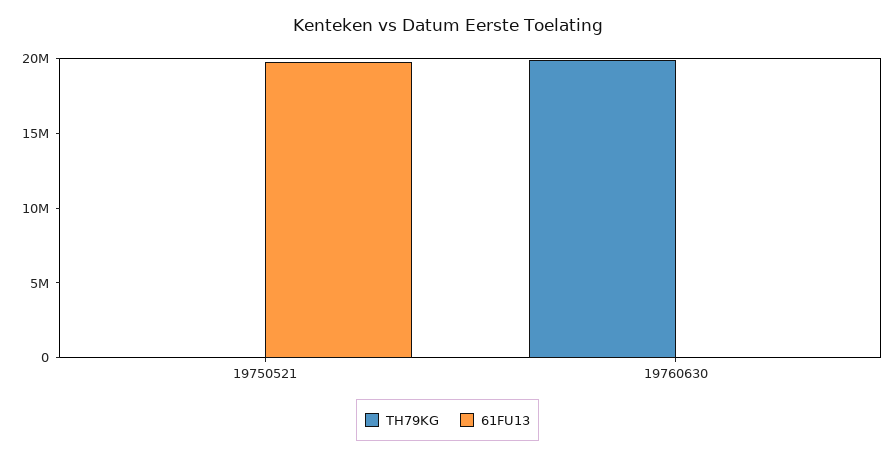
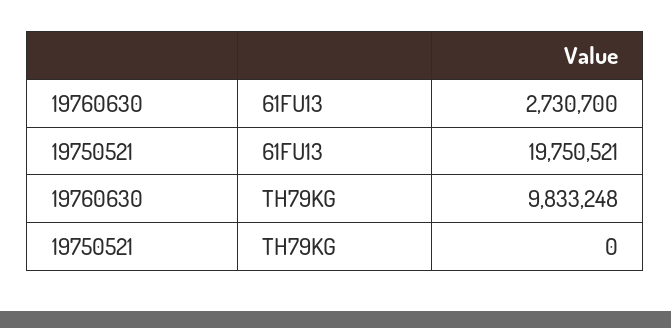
TH79KG, 19760630: 20000000 -> 9833248
61FU13, 19760630: 0 -> 2730700

